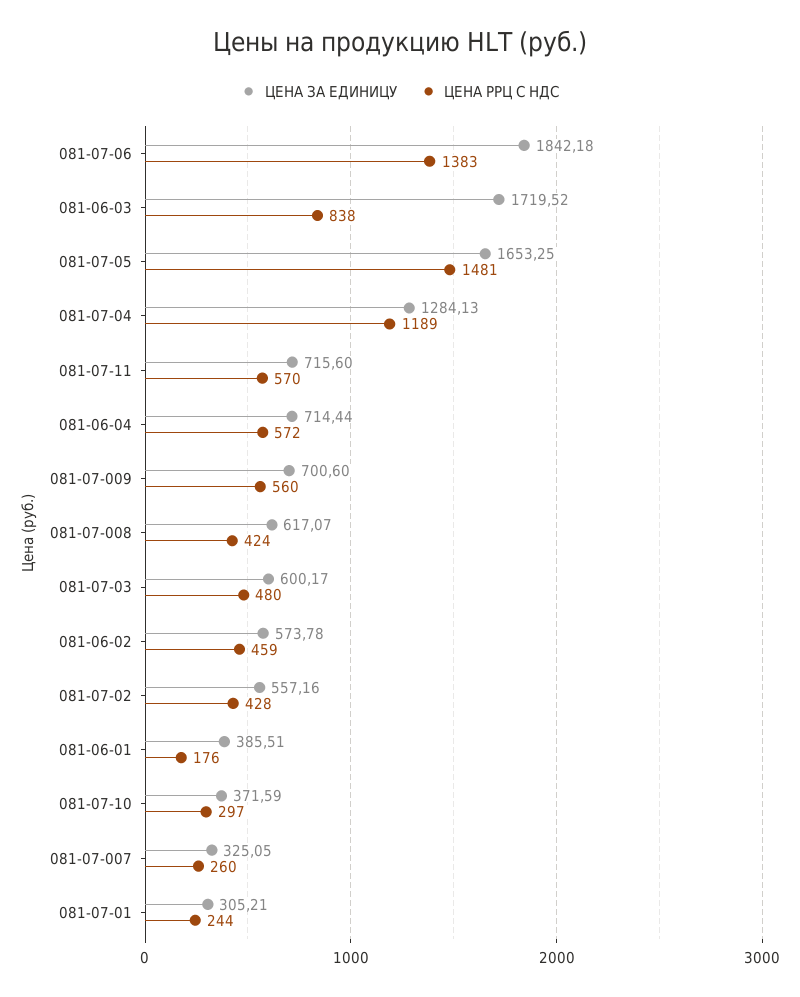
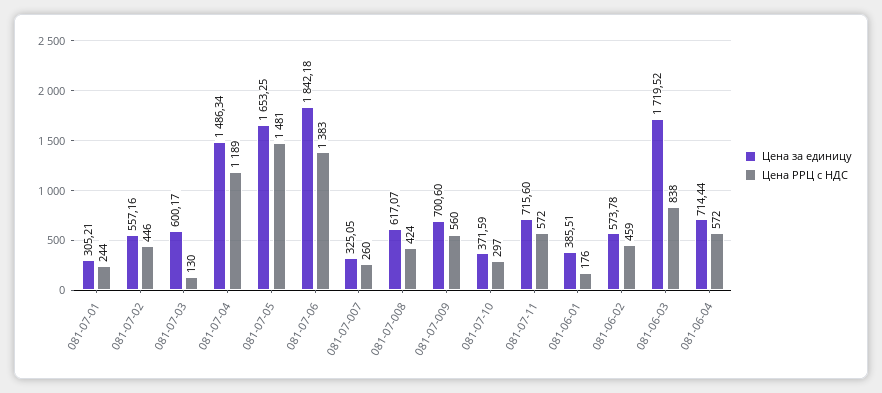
ЦЕНА ЗА ЕДИНИЦУ, 081-07-04: 1284.13 -> 1486.34
ЦЕНА РРЦ С НДС, 081-07-11: 570 -> 572
ЦЕНА РРЦ С НДС, 081-07-03: 480 -> 130
ЦЕНА РРЦ С НДС, 081-07-02: 428 -> 446

